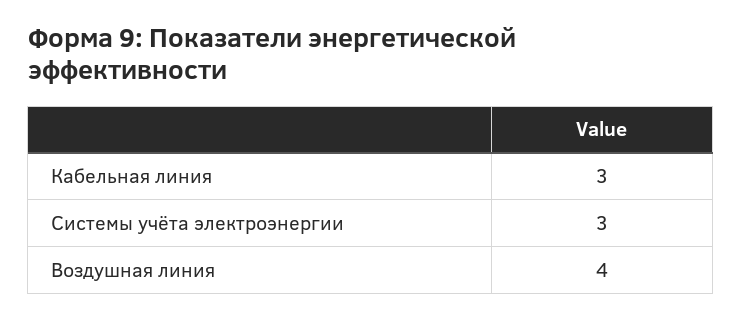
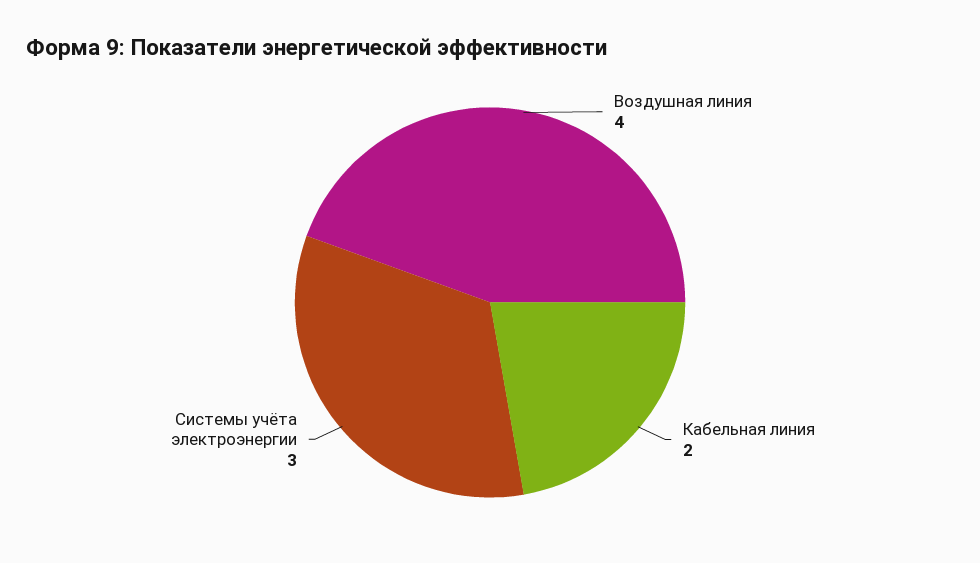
Кабельная линия: 3 -> 2

